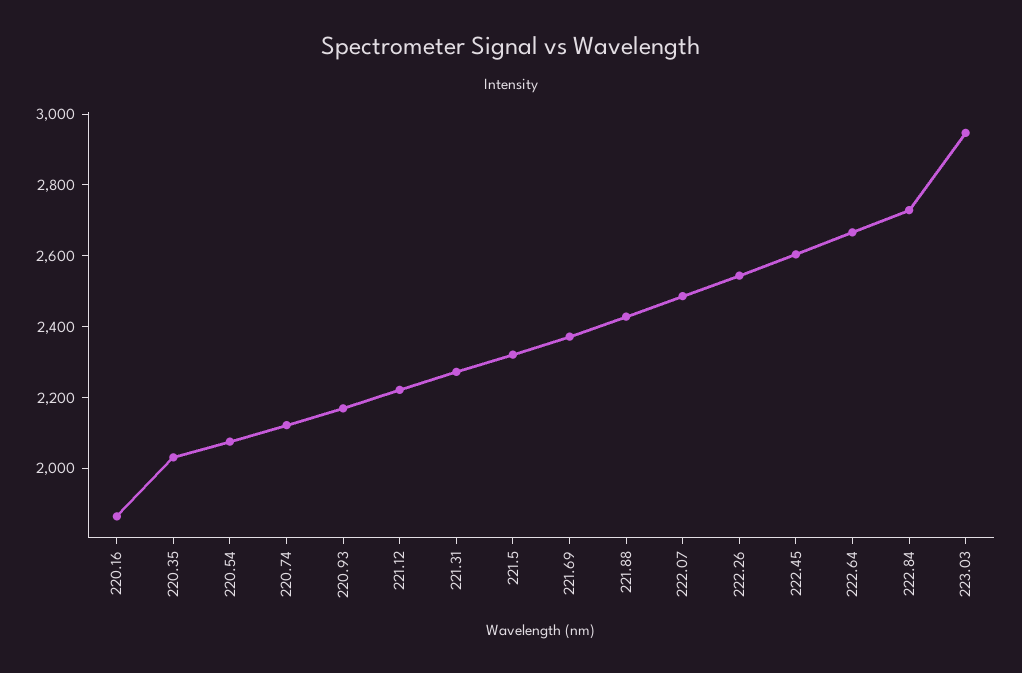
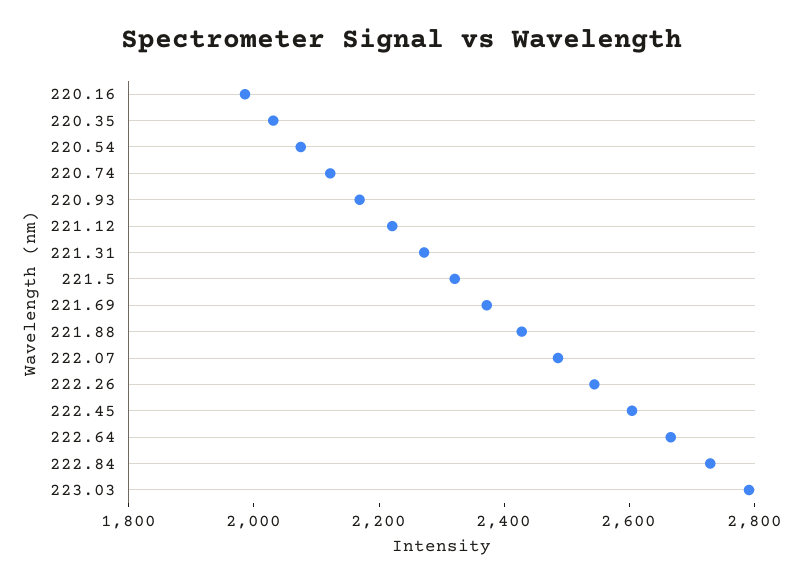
220.16: 1850 -> 2000
223.03: 2950 -> 2800

